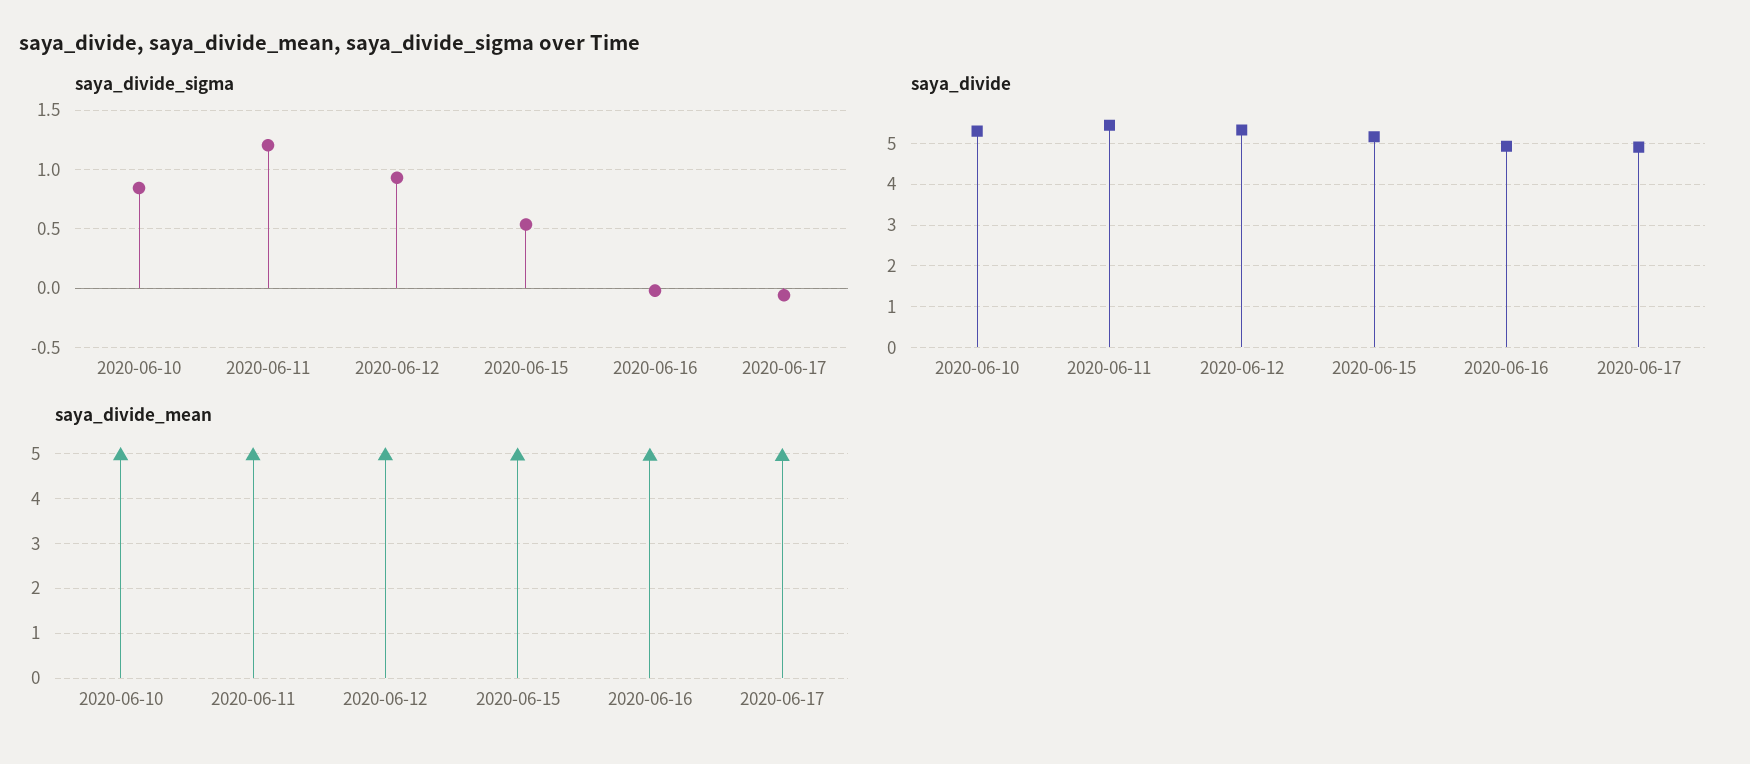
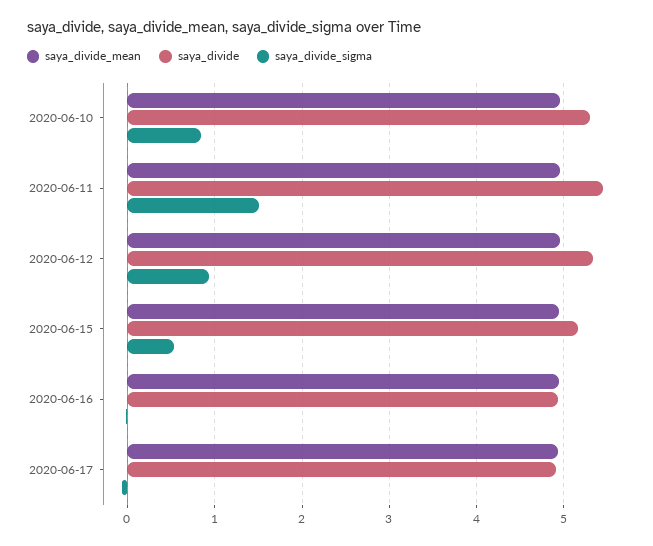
saya_divide_sigma, 2020-06-11: 1.2 -> 1.5

